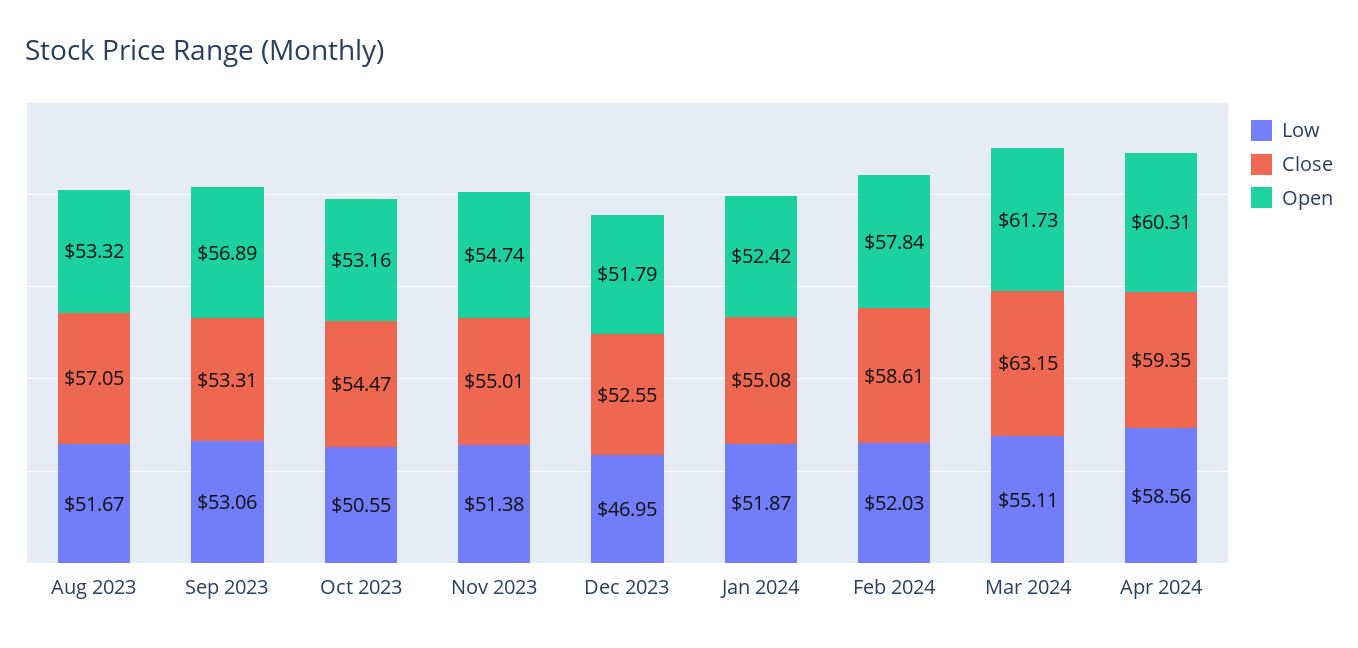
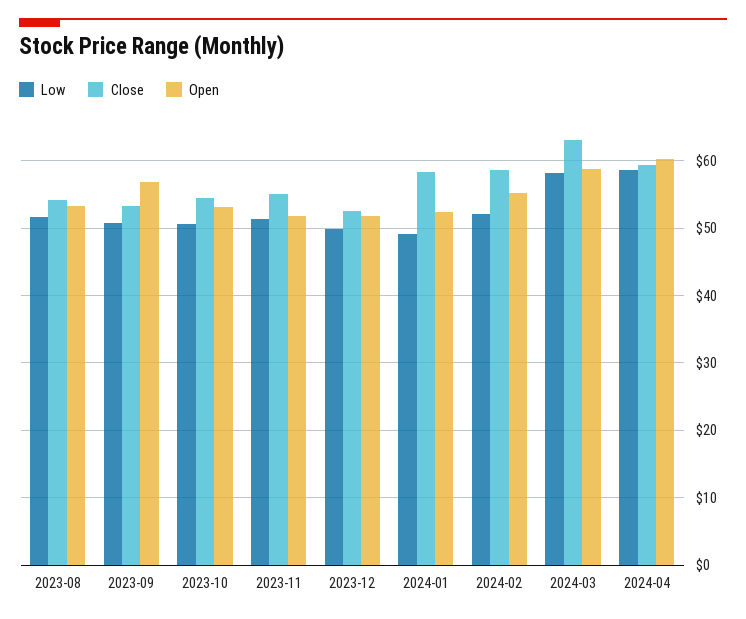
Close, Aug 2023: 57.05 -> 54
Low, Sep 2023: 53.06 -> 51
Open, Nov 2023: 54.74 -> 52
Low, Dec 2023: 46.95 -> 50
Low, Jan 2024: 51.87 -> 49
Close, Jan 2024: 55.08 -> 58
Open, Feb 2024: 57.84 -> 55
Low, Mar 2024: 55.11 -> 58
Open, Mar 2024: 61.73 -> 59

